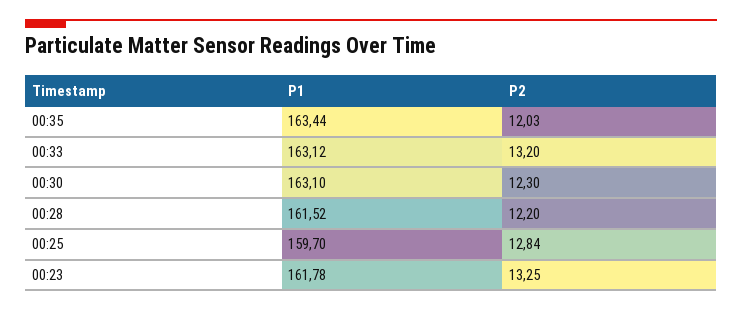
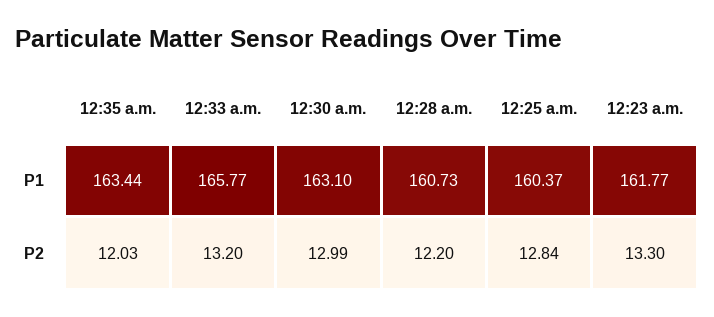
P1, 00:33: 163.12 -> 165.77
P2, 00:30: 12.3 -> 12.99
P1, 00:28: 161.52 -> 160.73
P1, 00:25: 159.7 -> 160.37
P1, 00:23: 161.78 -> 161.77
P2, 00:23: 13.25 -> 13.3

